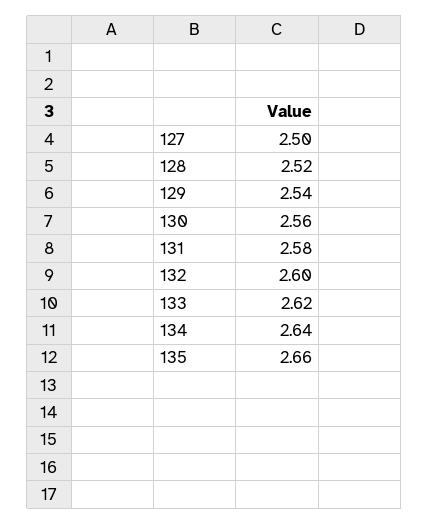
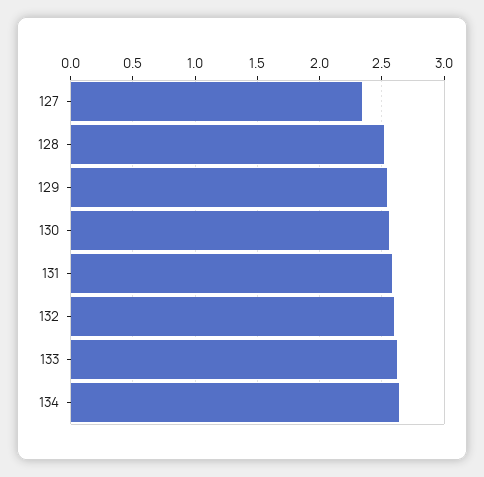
127: 2.5 -> 2.35
135: 2.66 -> none

